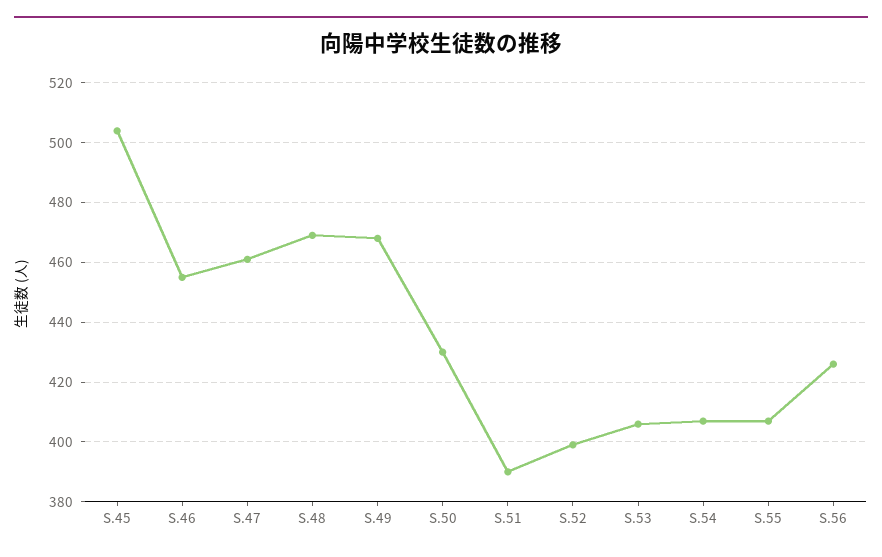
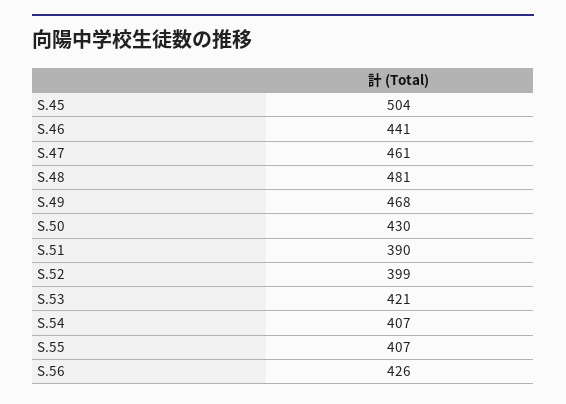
S.46: 455 -> 441
S.48: 470 -> 481
S.53: 405 -> 421

